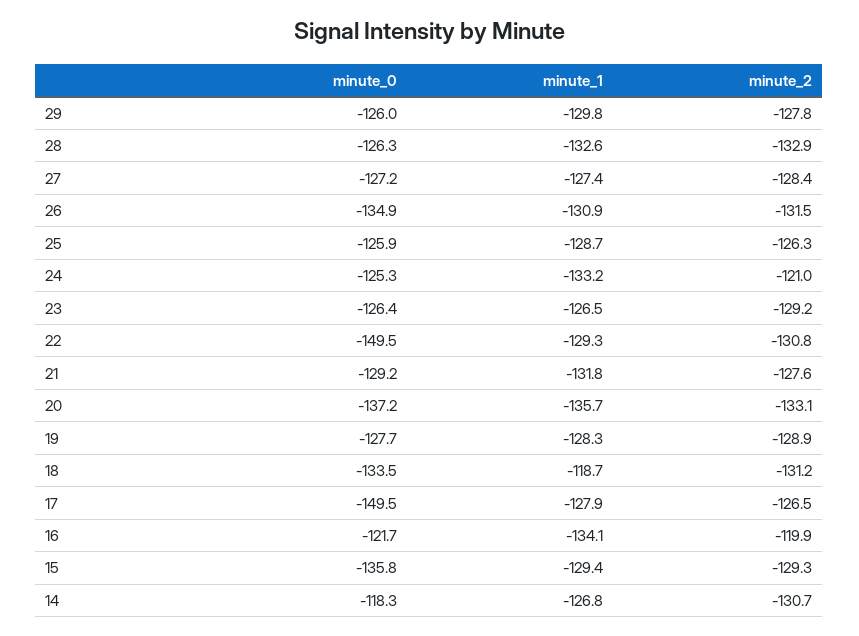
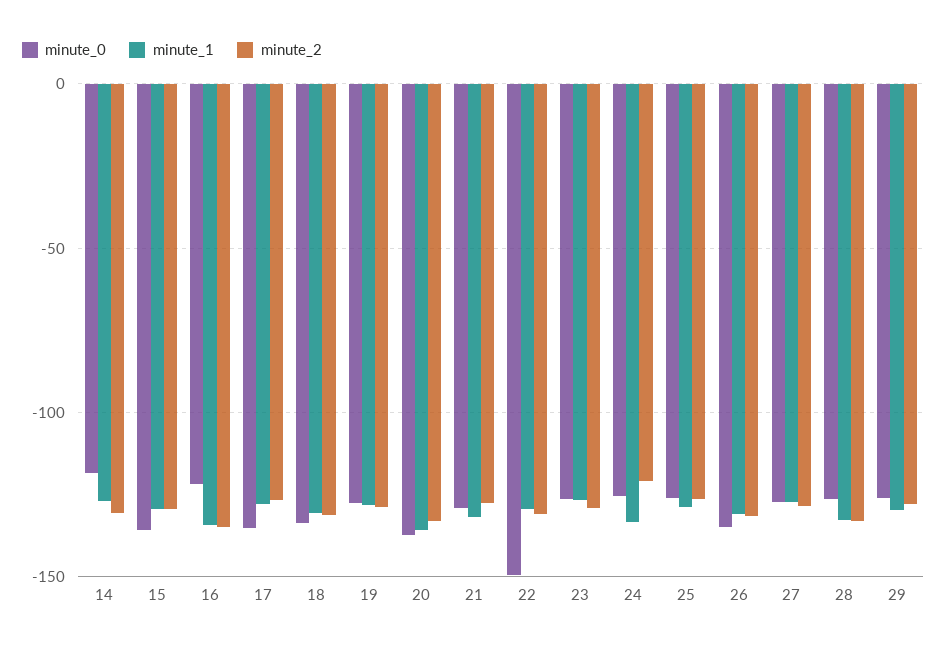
minute_1, 18: -118.7 -> -130
minute_0, 17: -149.5 -> -135
minute_2, 16: -119.9 -> -135

